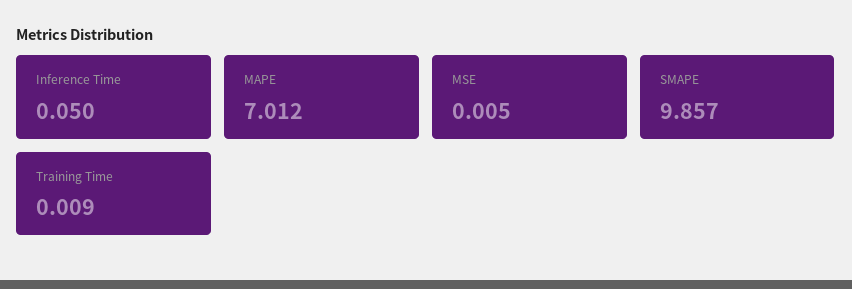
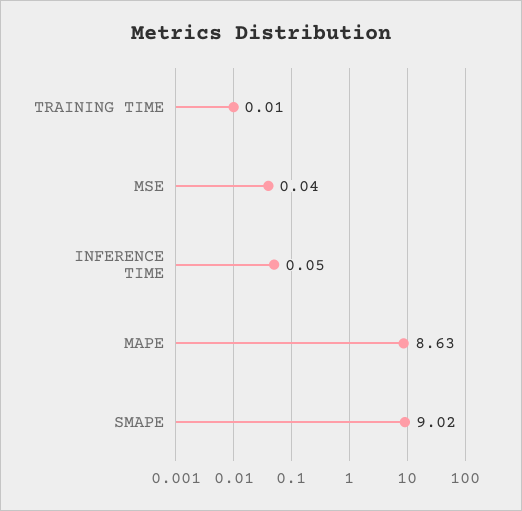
MAPE: 7.012 -> 8.63
MSE: 0.005 -> 0.04
SMAPE: 9.857 -> 9.02

